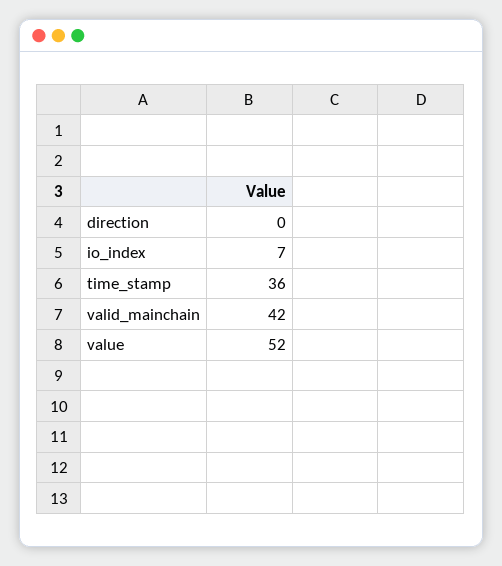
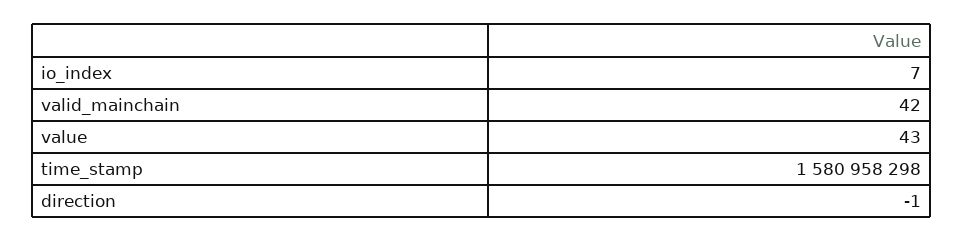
direction: 0 -> -1
time_stamp: 36 -> 1580958298
value: 52 -> 43

